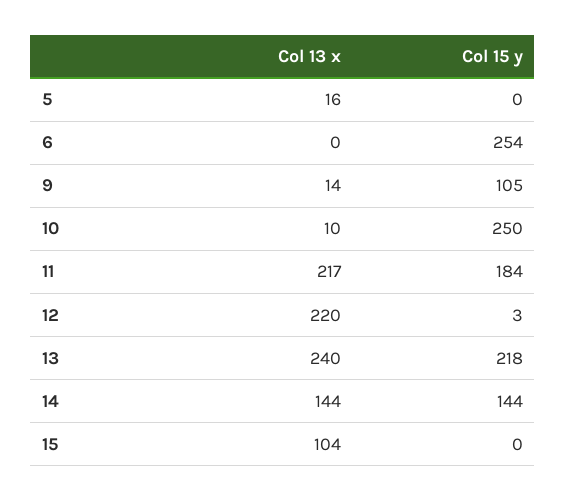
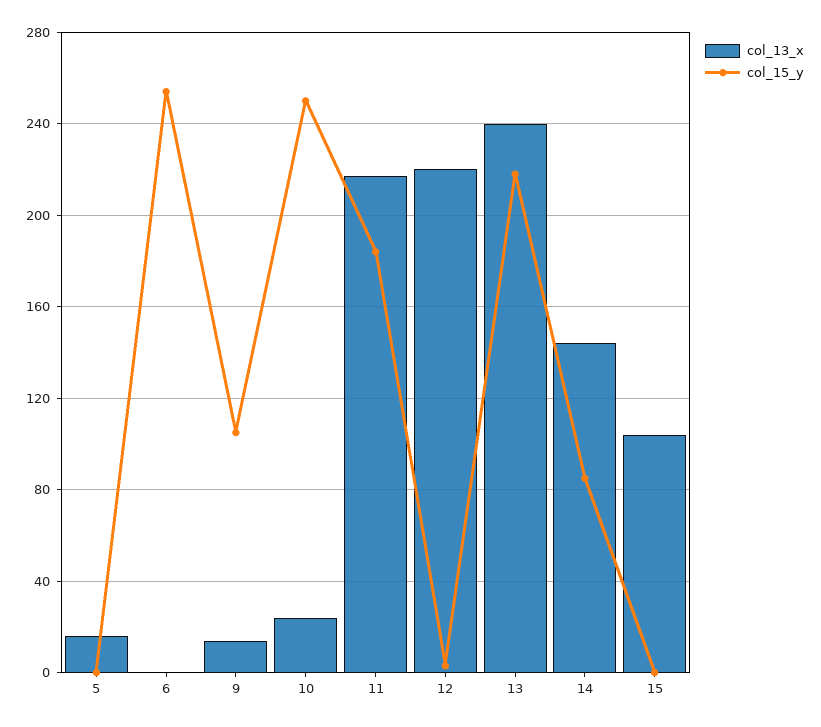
Col 13 x, 10: 10 -> 25
Col 15 y, 14: 144 -> 85

